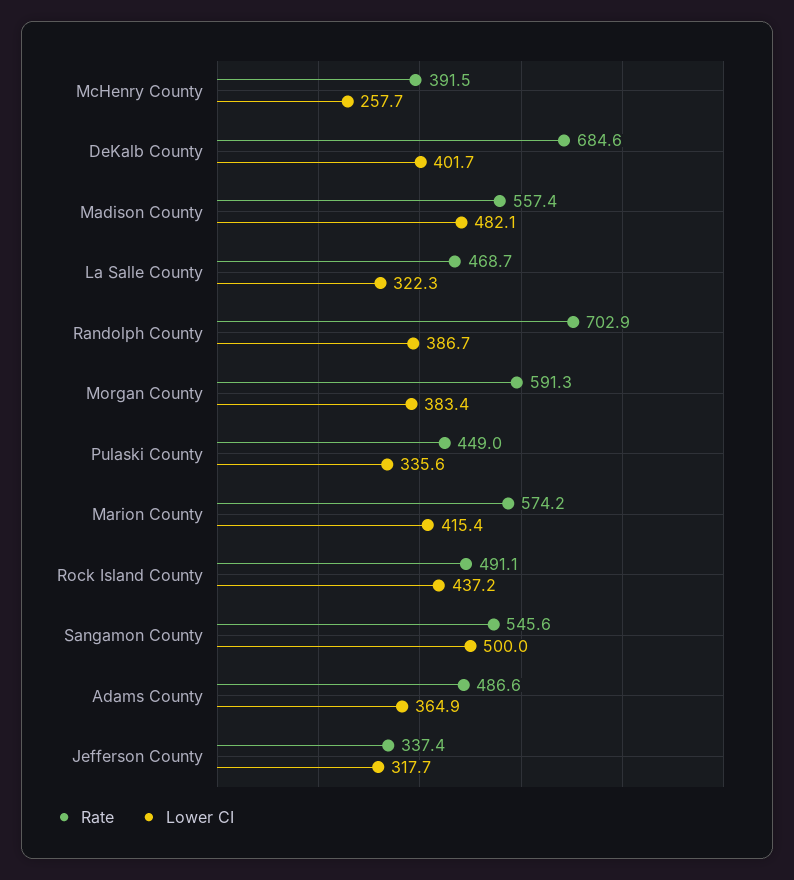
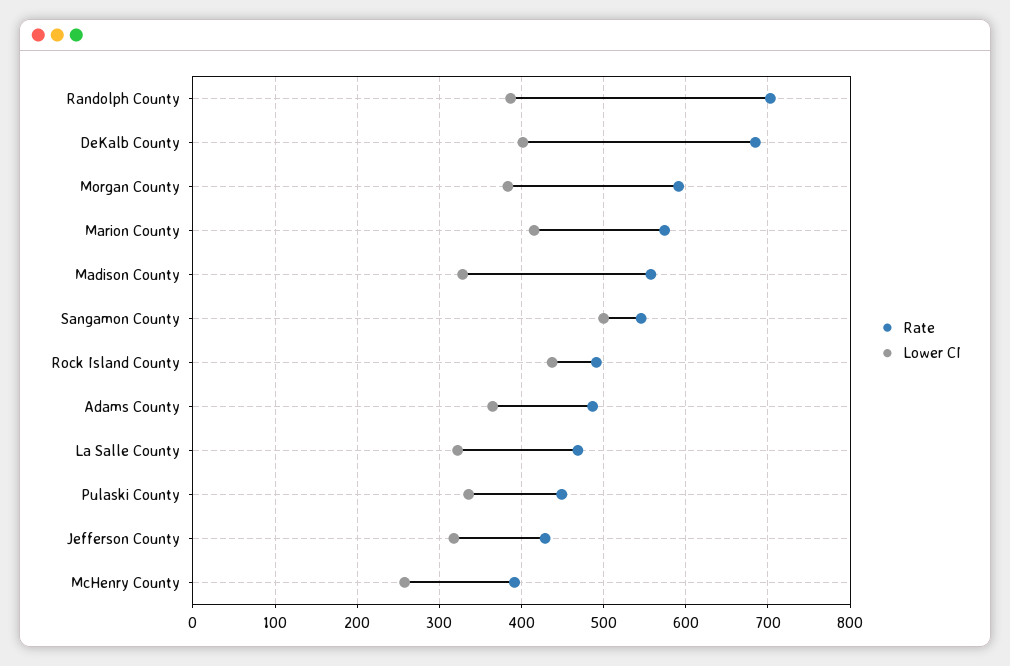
Lower CI, Madison County: 482.1 -> 330
Rate, Jefferson County: 337.4 -> 430

